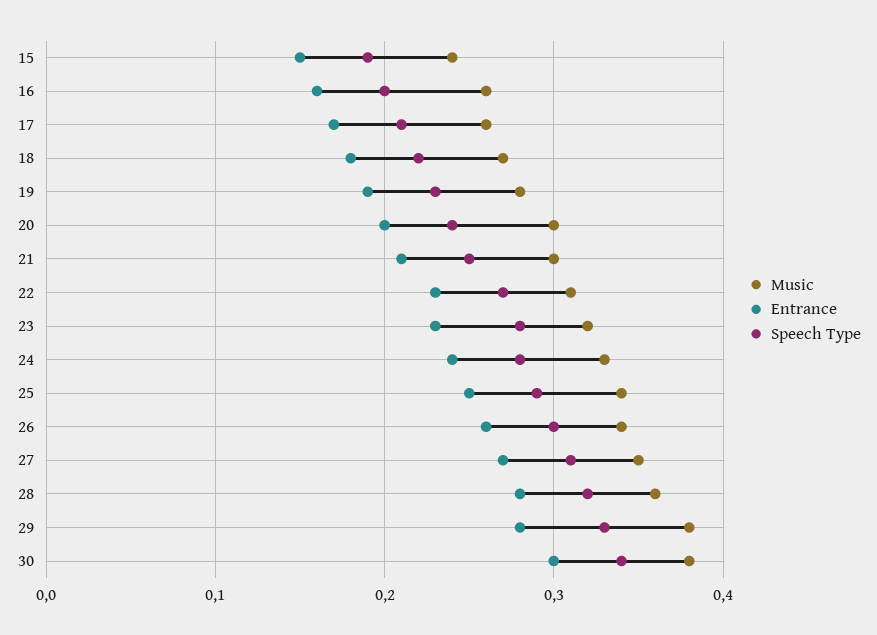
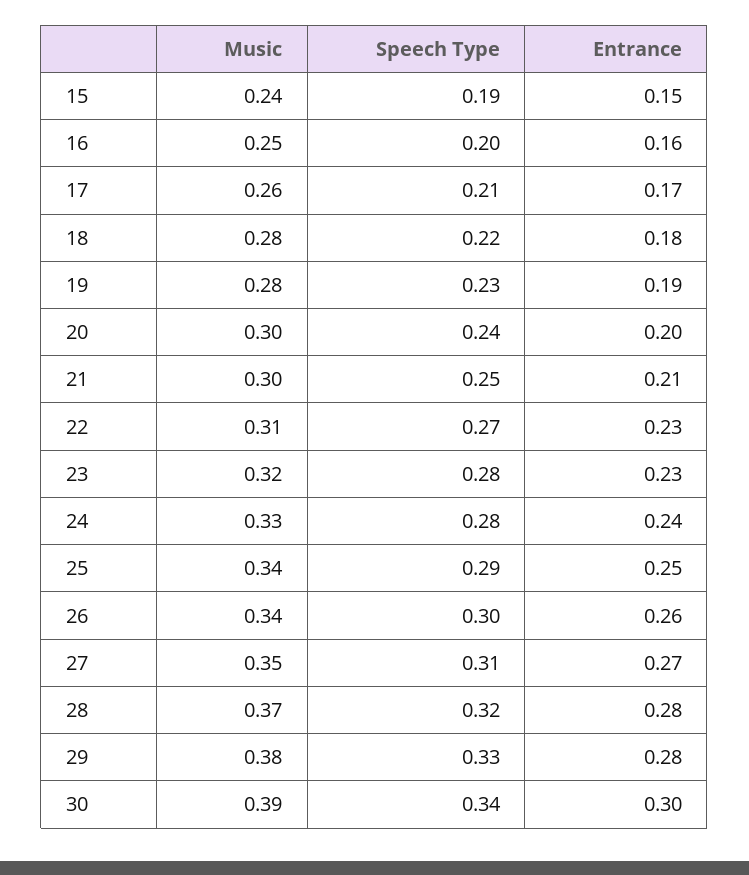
Music, 16: 0.26 -> 0.25
Music, 18: 0.27 -> 0.28
Music, 28: 0.36 -> 0.37
Music, 30: 0.38 -> 0.39

